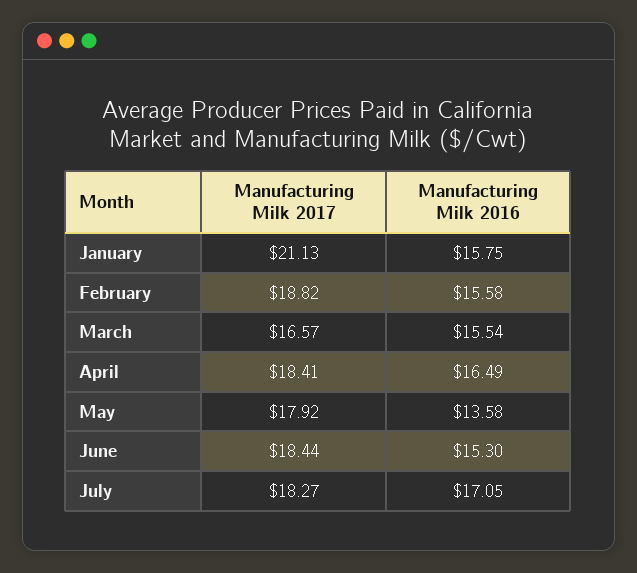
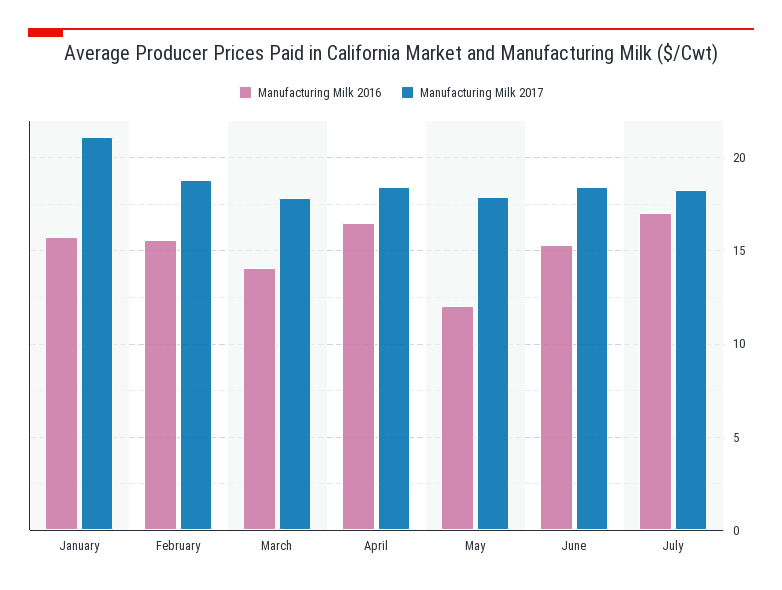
Manufacturing Milk 2017, March: 16.57 -> 18
Manufacturing Milk 2016, March: 15.54 -> 14
Manufacturing Milk 2016, May: 13.58 -> 12

